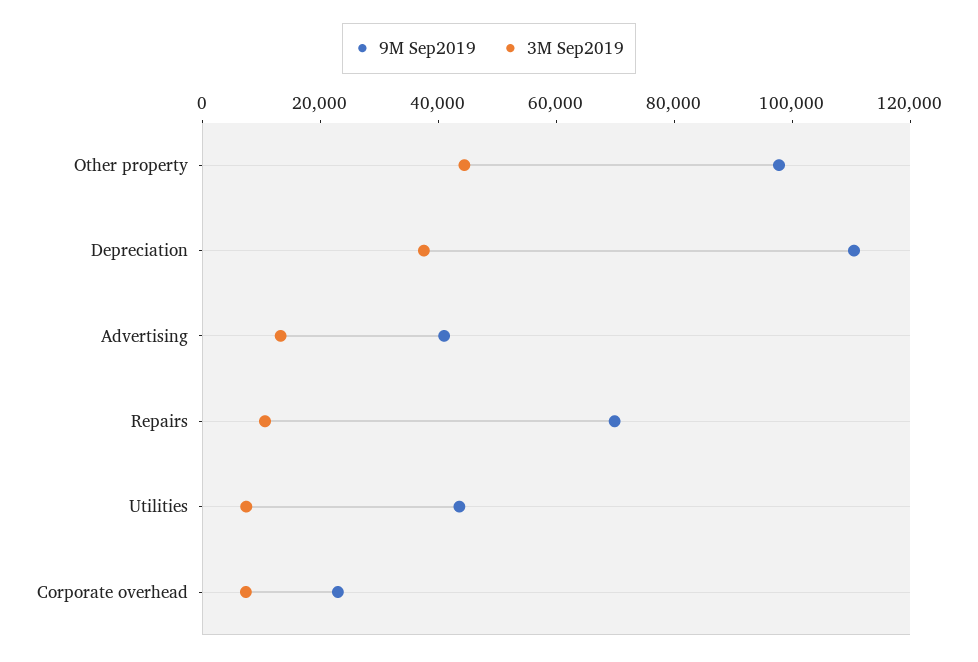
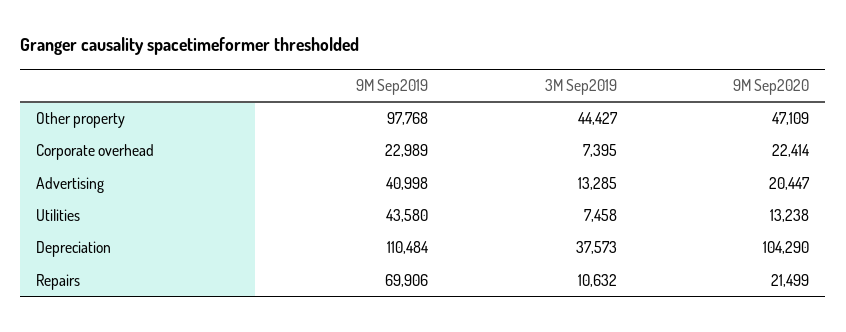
9M Sep2020, Other property: none -> 47109
9M Sep2020, Corporate overhead: none -> 22414
9M Sep2020, Advertising: none -> 20447
9M Sep2020, Utilities: none -> 13238
9M Sep2020, Depreciation: none -> 104290
9M Sep2020, Repairs: none -> 21499

